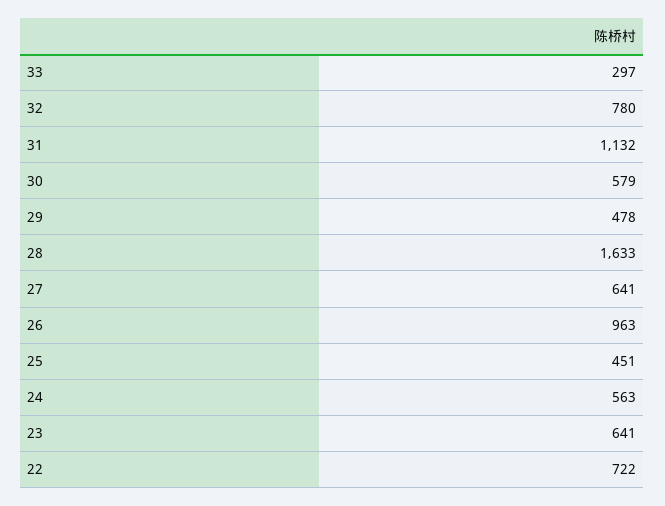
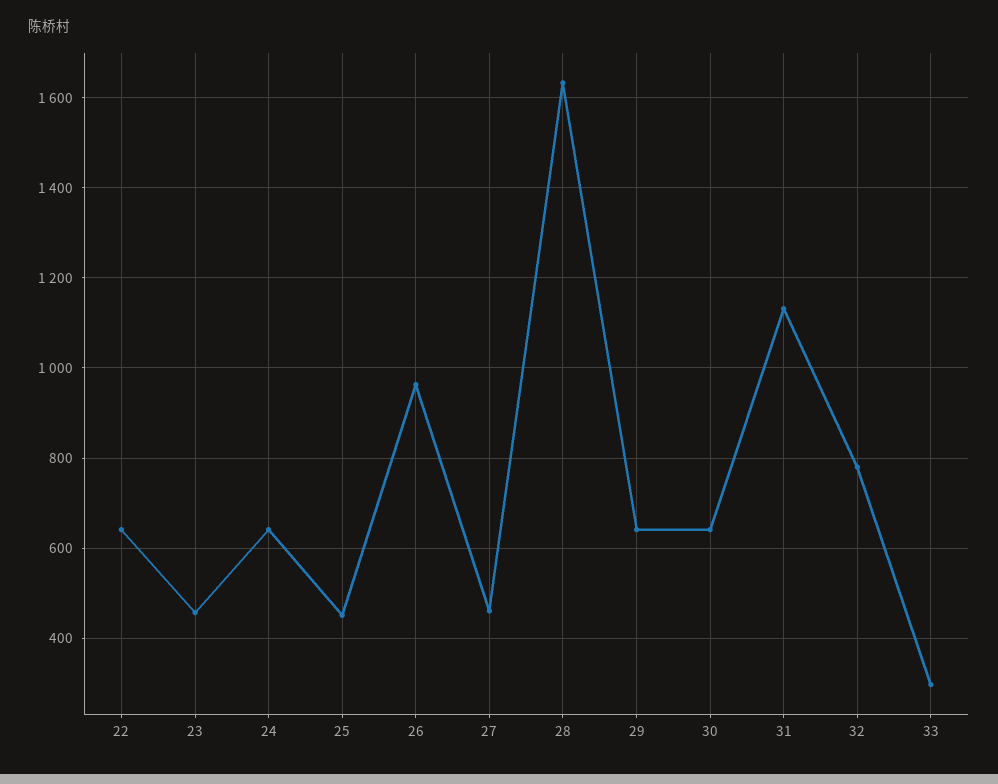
30: 579 -> 640
29: 478 -> 640
27: 641 -> 460
24: 563 -> 640
23: 641 -> 460
22: 722 -> 640

